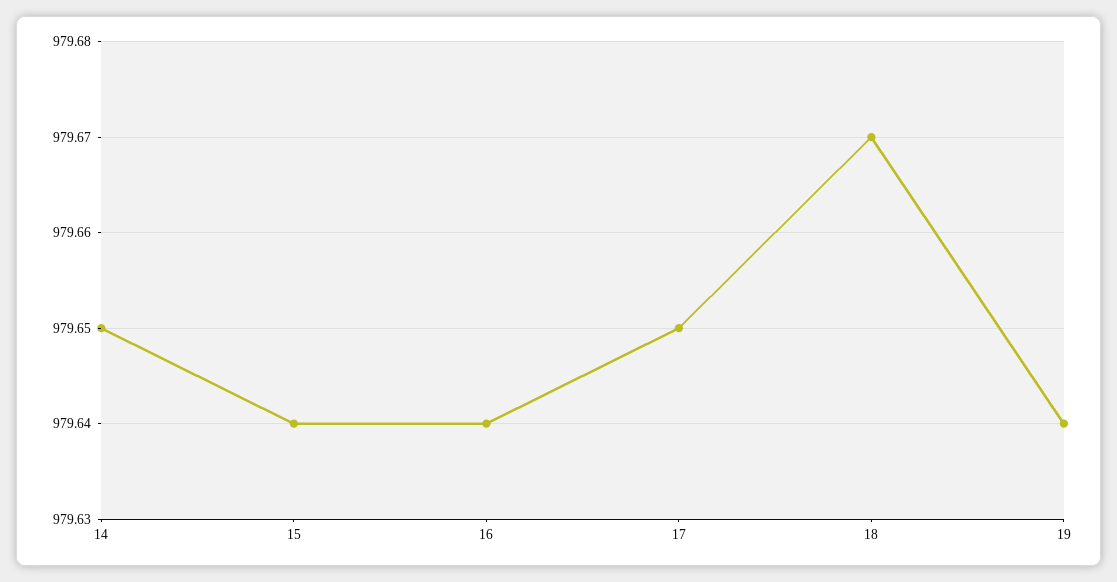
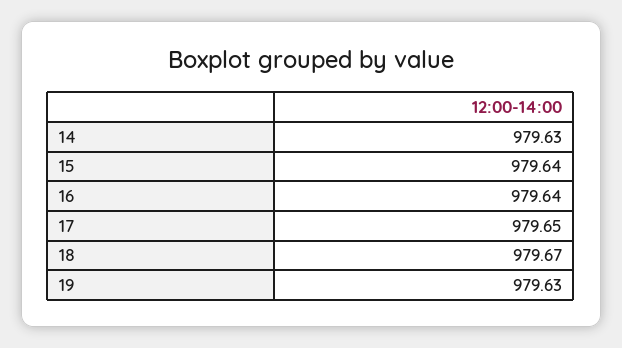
14: 979.65 -> 979.63
19: 979.64 -> 979.63

